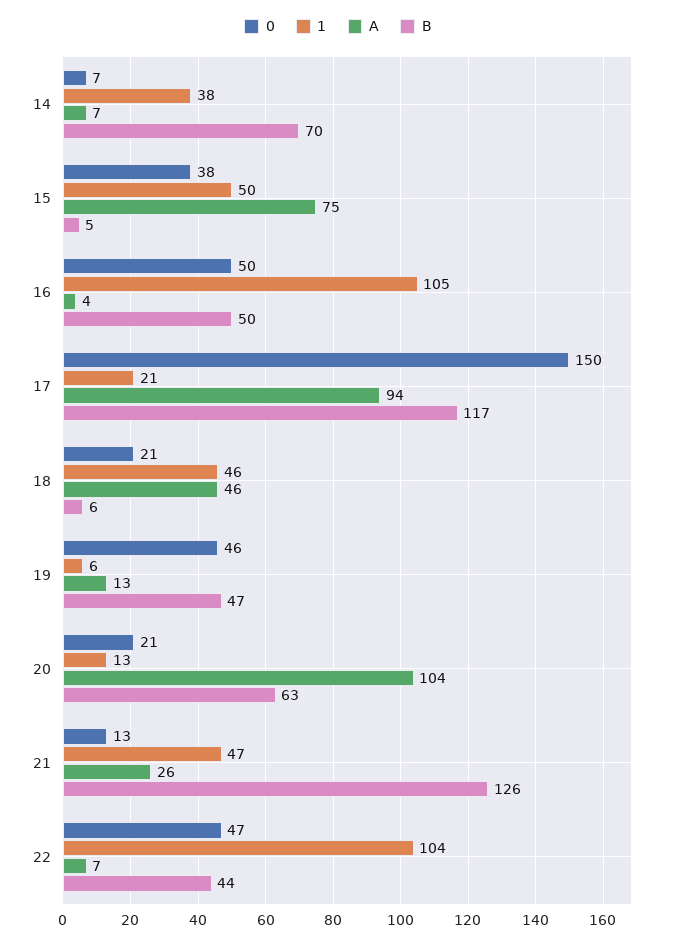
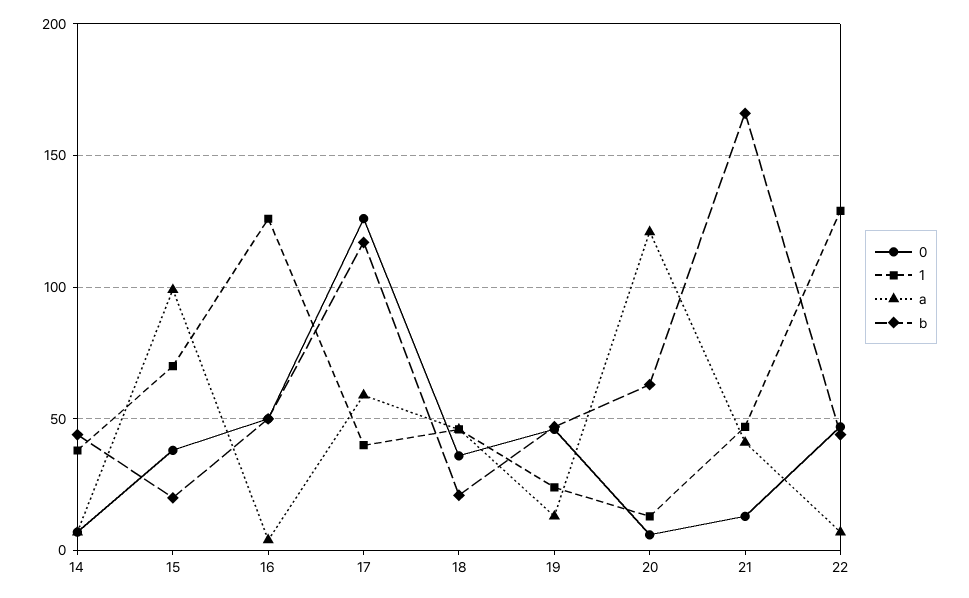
B, 14: 70 -> 45
1, 15: 50 -> 70
A, 15: 75 -> 100
B, 15: 5 -> 20
1, 16: 105 -> 125
0, 17: 150 -> 125
1, 17: 21 -> 40
A, 17: 94 -> 60
0, 18: 21 -> 35
B, 18: 6 -> 20
1, 19: 6 -> 25
0, 20: 21 -> 5
A, 20: 104 -> 120
A, 21: 26 -> 40
B, 21: 126 -> 165
1, 22: 104 -> 130

